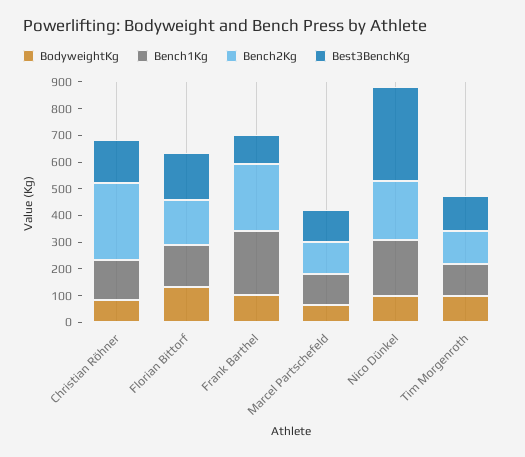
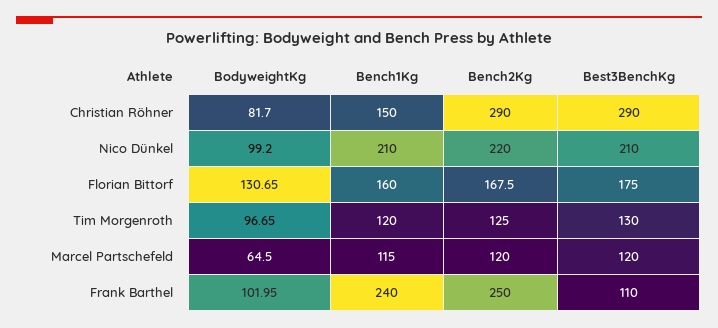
Best3BenchKg, Christian Röhner: 150 -> 290
Best3BenchKg, Nico Dünkel: 350 -> 210

